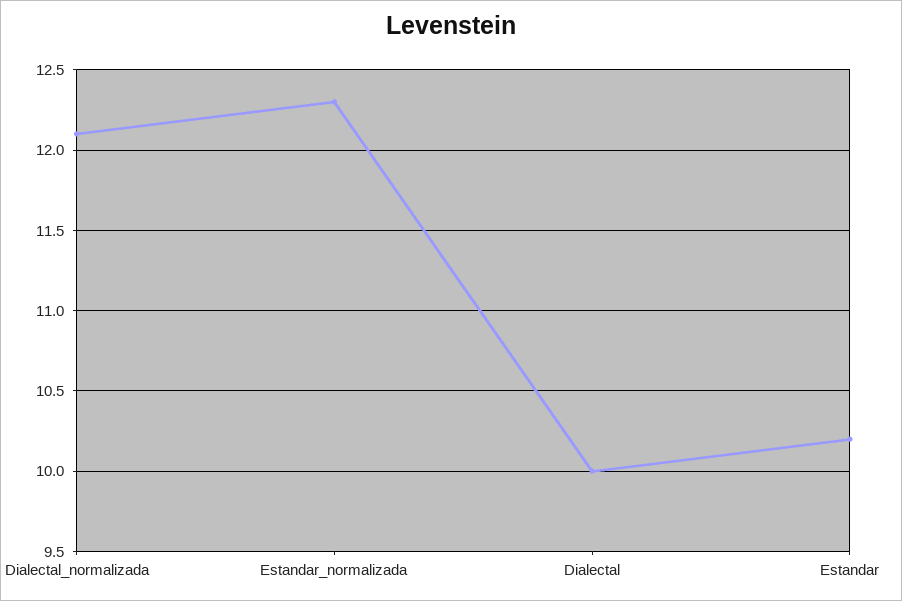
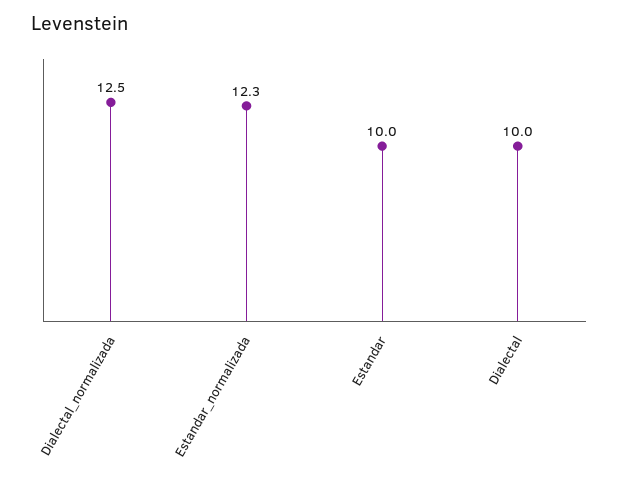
Dialectal_normalizada: 12.1 -> 12.5
Estandar: 10.2 -> 10

